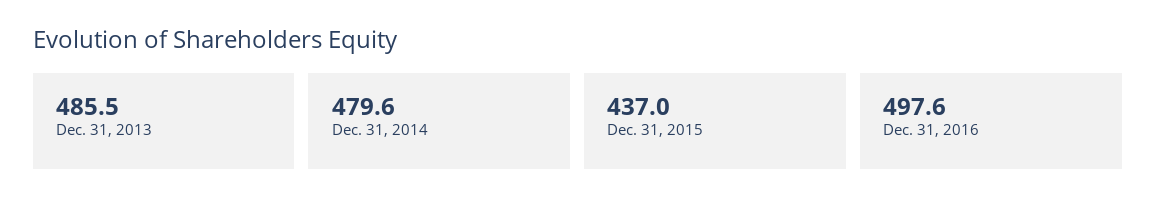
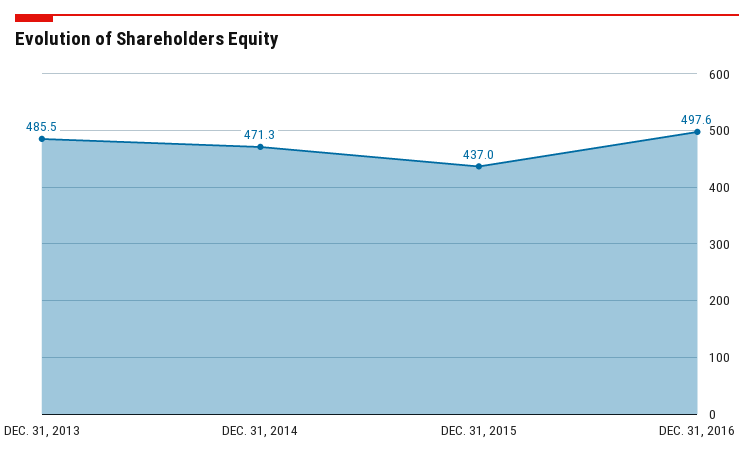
Dec. 31, 2014: 479.6 -> 471.3

